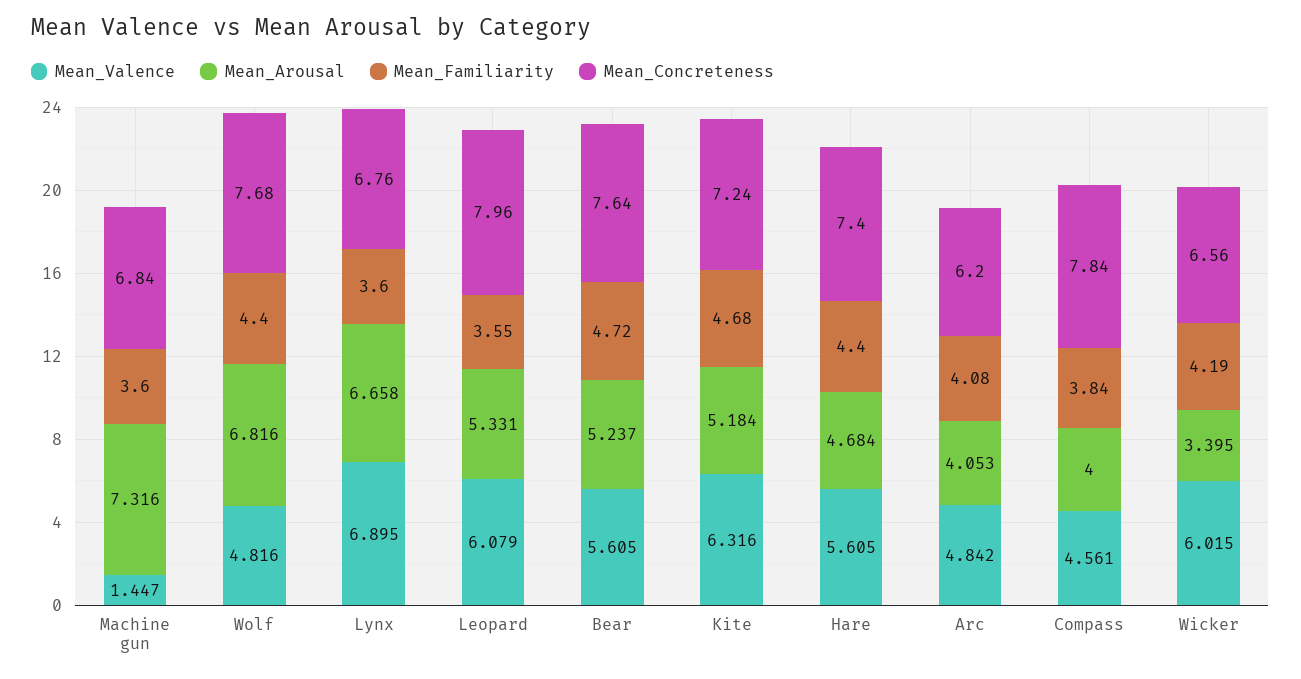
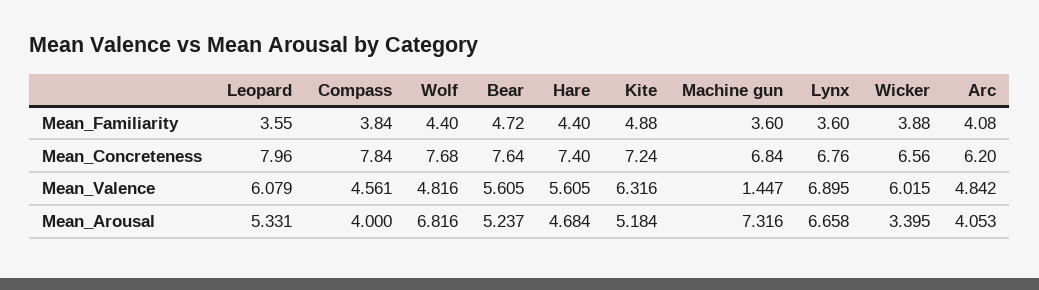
Mean_Familiarity, Kite: 4.68 -> 4.88
Mean_Familiarity, Wicker: 4.19 -> 3.88

